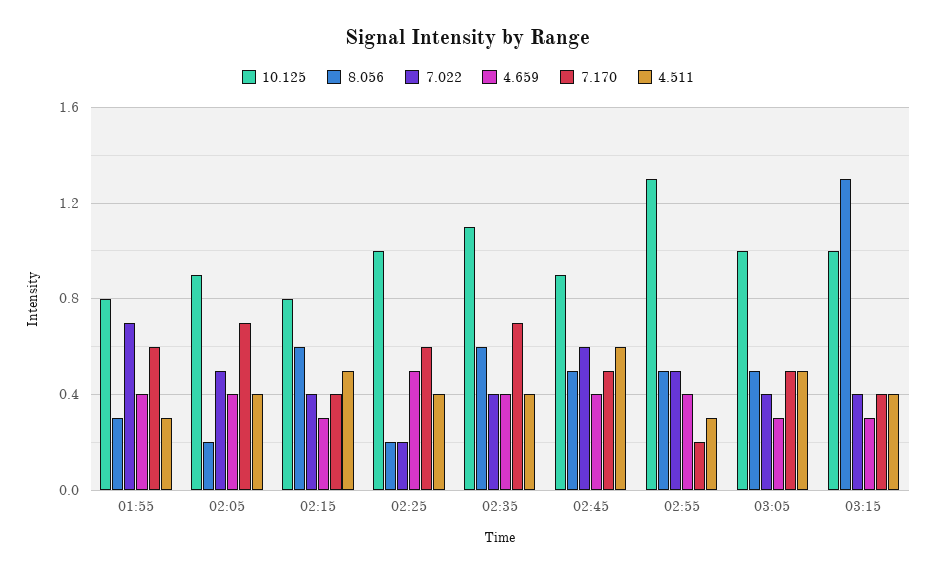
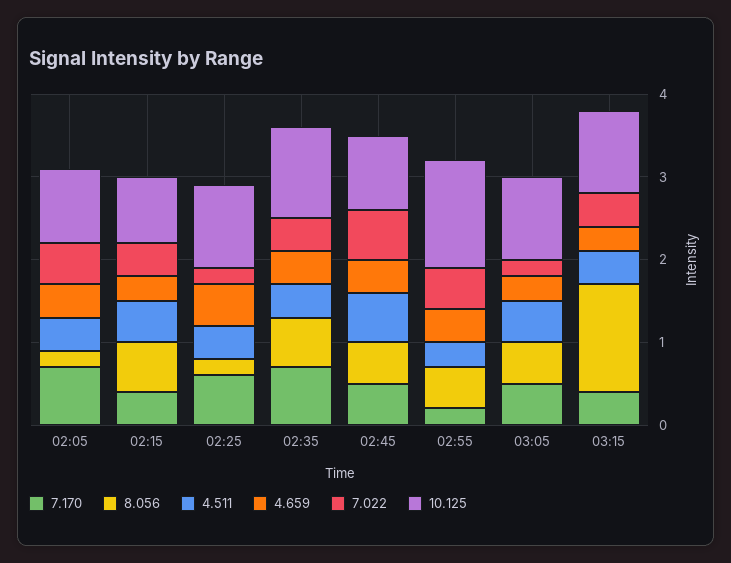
10.125, 01:55: 0.8 -> none
8.056, 01:55: 0.3 -> none
7.022, 01:55: 0.7 -> none
4.659, 01:55: 0.4 -> none
7.170, 01:55: 0.6 -> none
4.511, 01:55: 0.3 -> none
7.022, 03:05: 0.4 -> 0.2

